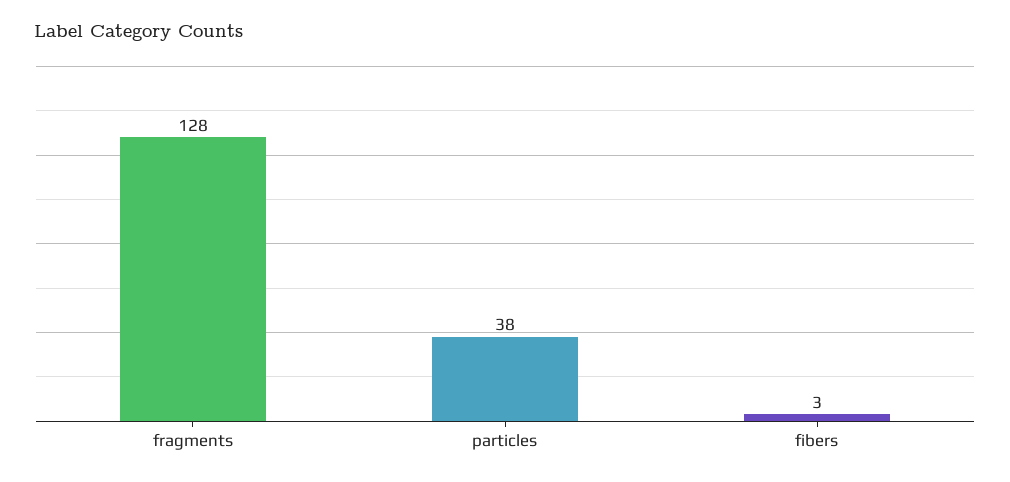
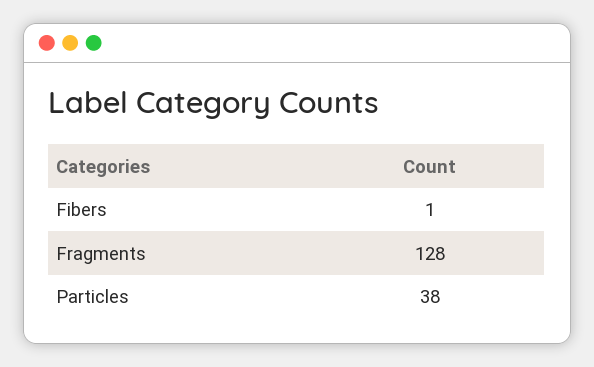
fibers: 3 -> 1

